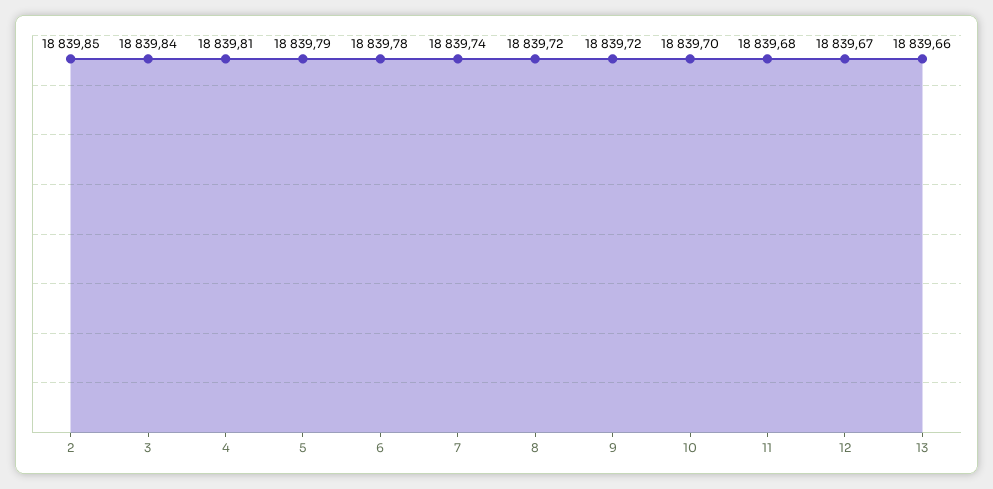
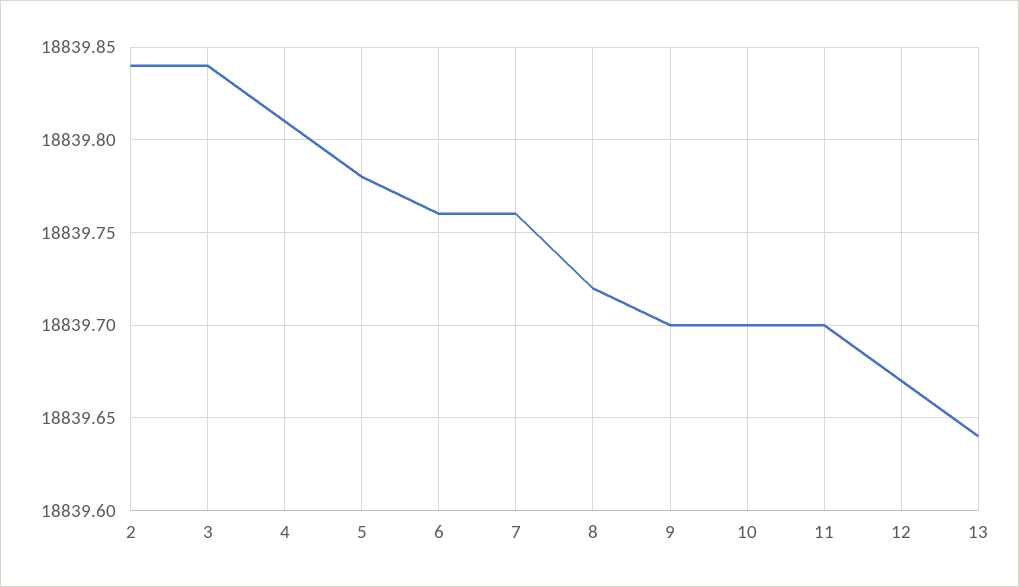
2: 18839.85 -> 18839.84
5: 18839.79 -> 18839.78
6: 18839.78 -> 18839.76
7: 18839.74 -> 18839.76
9: 18839.72 -> 18839.7
11: 18839.68 -> 18839.7
13: 18839.66 -> 18839.64

